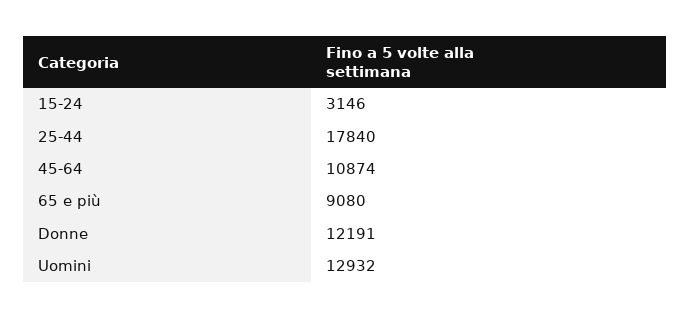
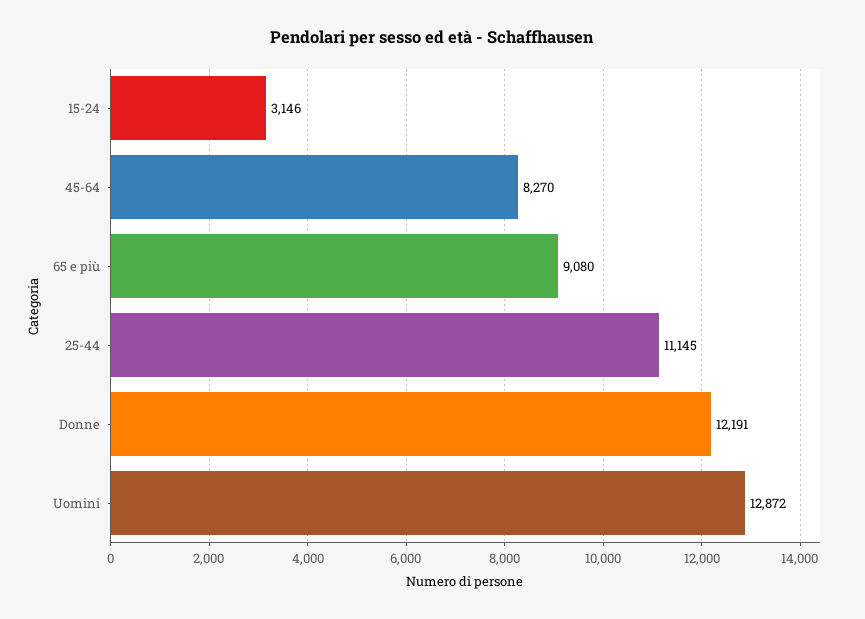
25-44: 17840 -> 11145
45-64: 10874 -> 8270
Uomini: 12932 -> 12872

